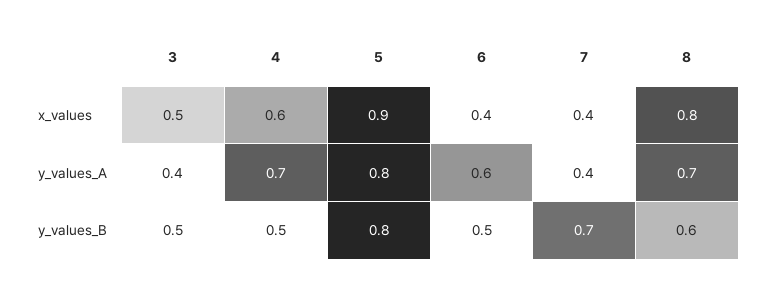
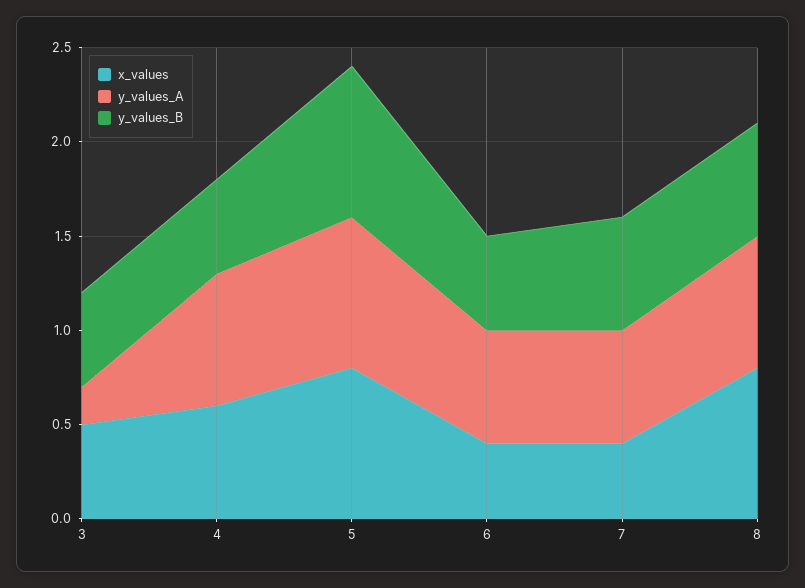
x_values, 5: 0.9 -> 0.8
y_values_A, 3: 0.4 -> 0.2
y_values_A, 7: 0.4 -> 0.6
y_values_B, 7: 0.7 -> 0.6

